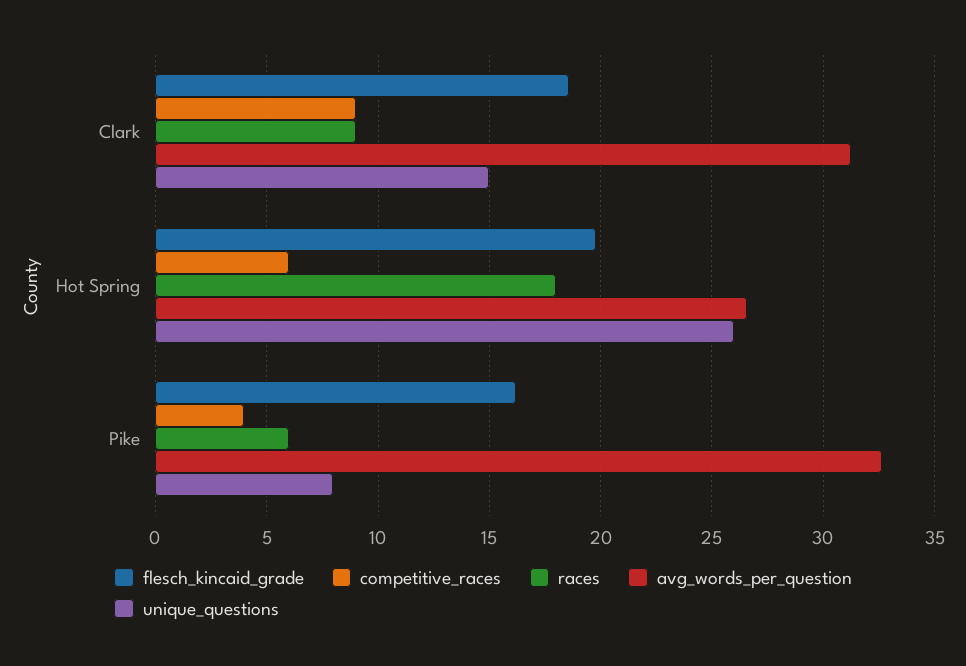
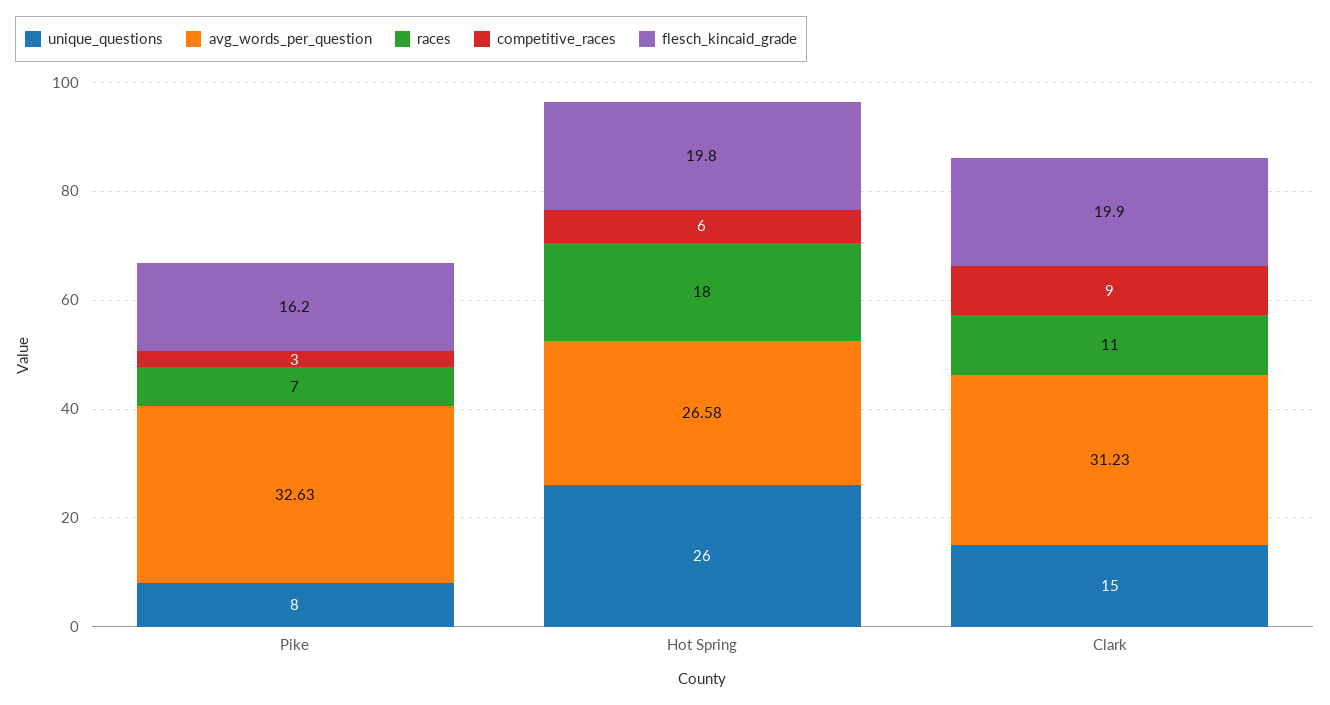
flesch_kincaid_grade, Clark: 18.5 -> 19.9
races, Clark: 9 -> 11
competitive_races, Pike: 4 -> 3
races, Pike: 6 -> 7

